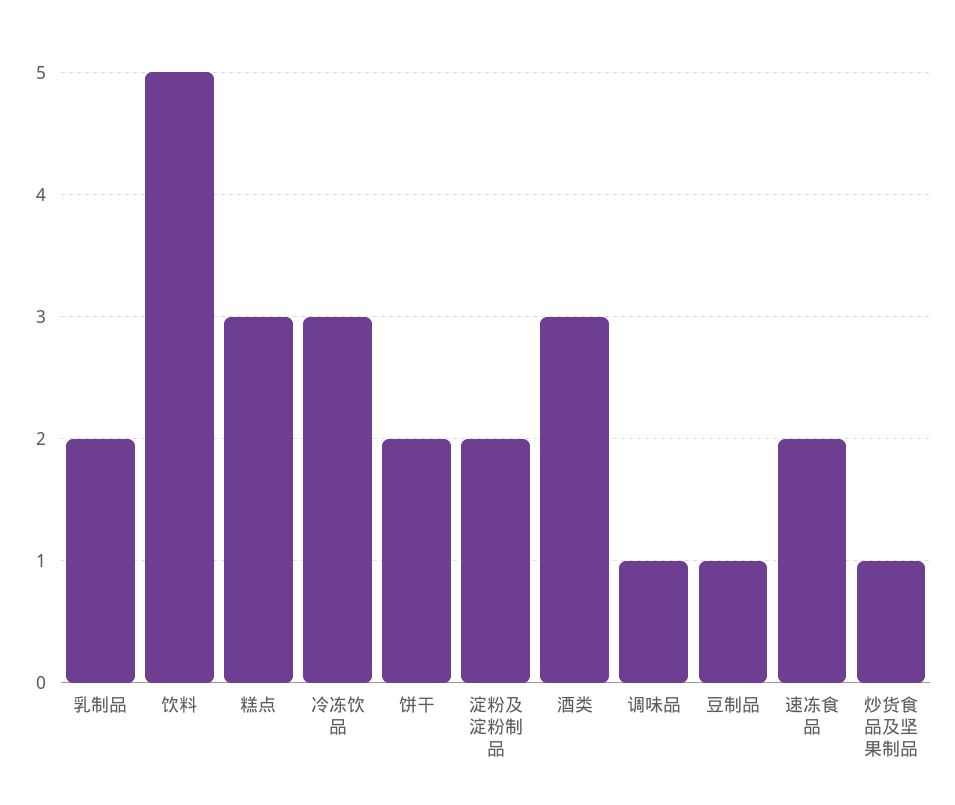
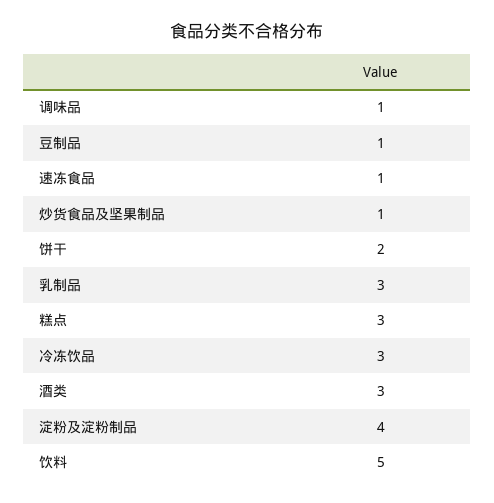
乳制品: 2 -> 3
淀粉及淀粉制品: 2 -> 4
速冻食品: 2 -> 1

